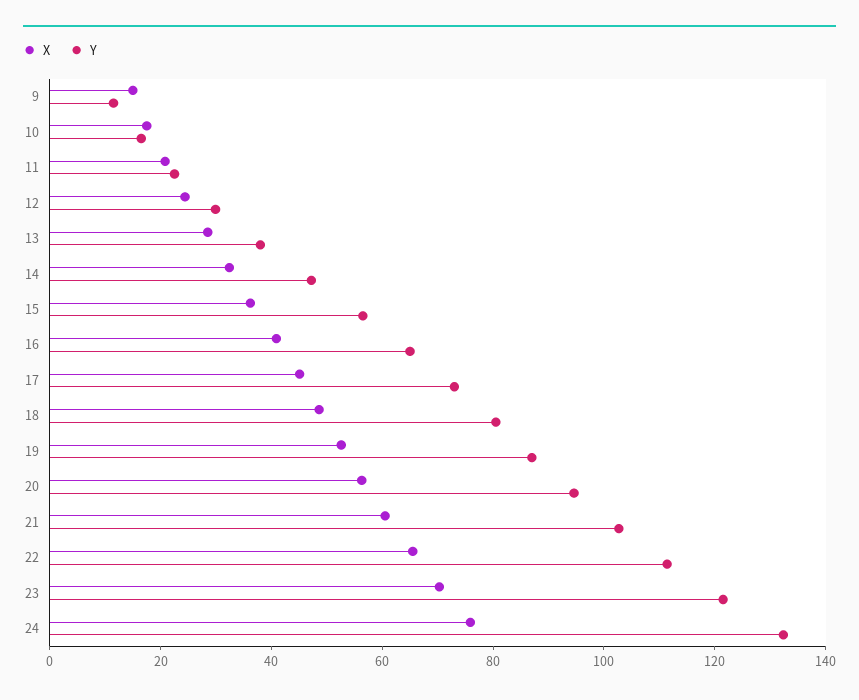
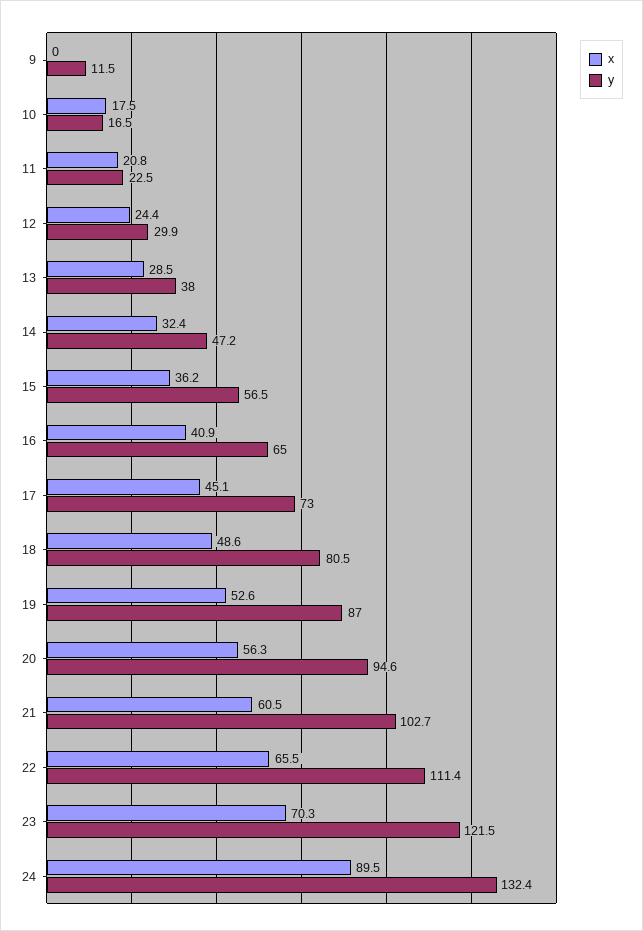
X, 9: 15 -> 0
X, 24: 75 -> 89.5

